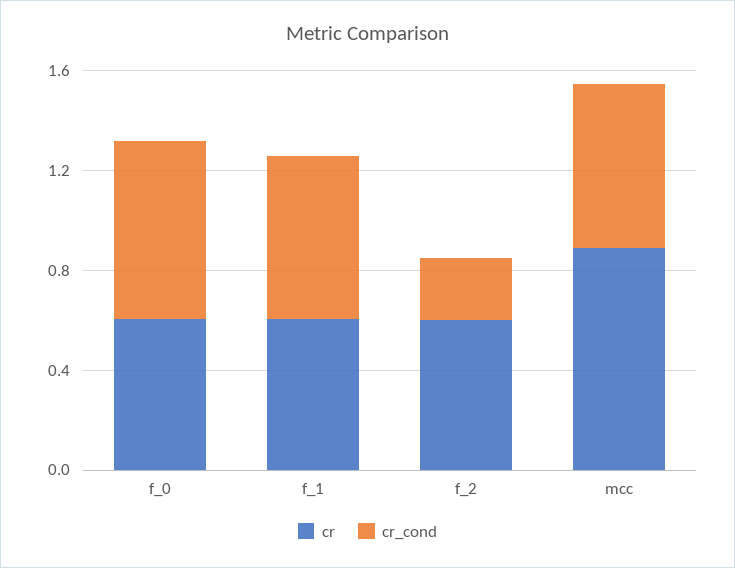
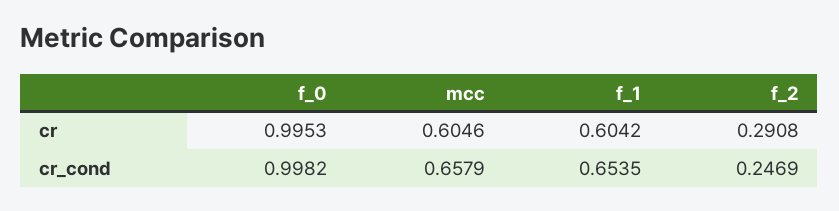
cr, f_0: 0.6 -> 0.9953
cr_cond, f_0: 0.7 -> 0.9982
cr, f_2: 0.6 -> 0.2908
cr, mcc: 0.9 -> 0.6046

